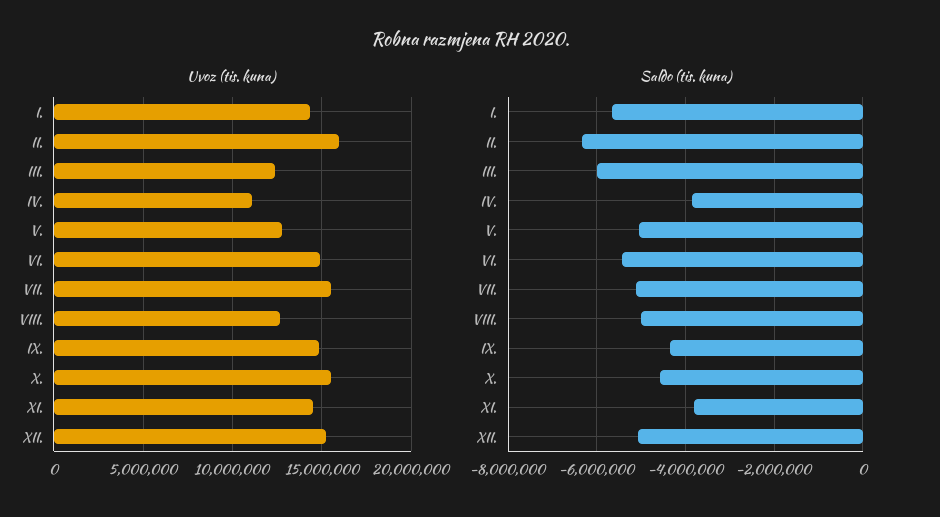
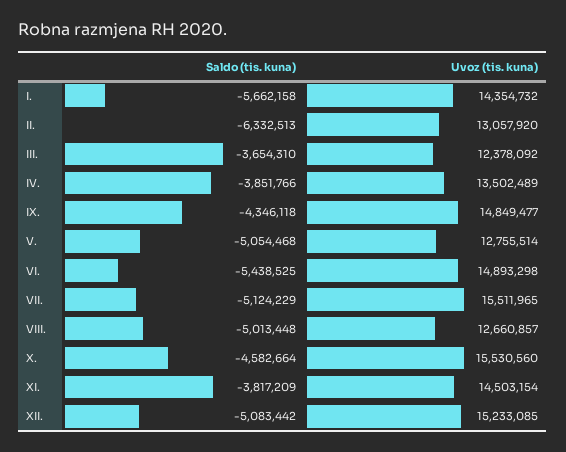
Uvoz (tis. kuna), II.: 16000000 -> 13057920
Uvoz (tis. kuna), IV.: 11000000 -> 13502489
Saldo (tis. kuna), III.: -6000000 -> -3654310

